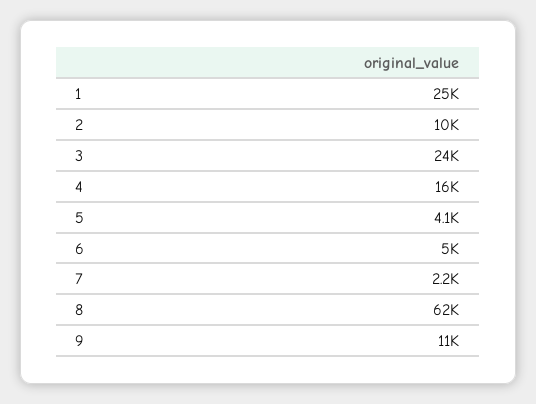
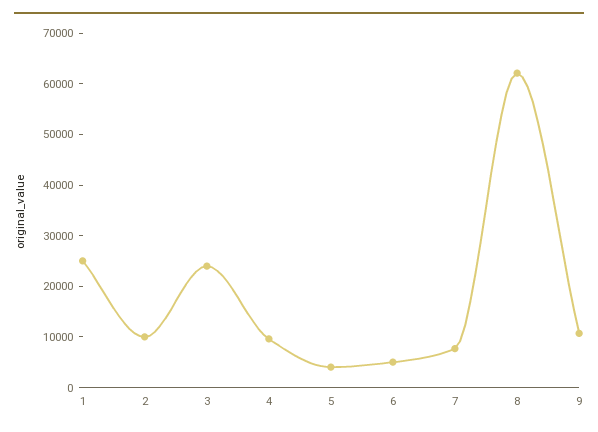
4: 16000 -> 10000
7: 2200 -> 8000

